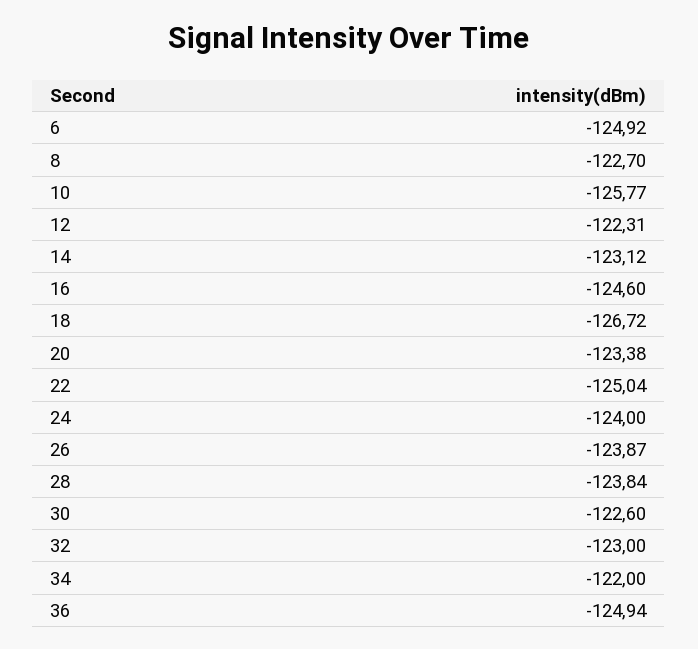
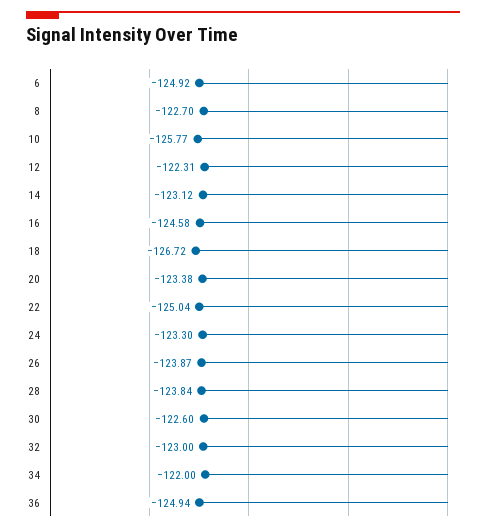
16: -124.6 -> -124.58
24: -124 -> -123.3

